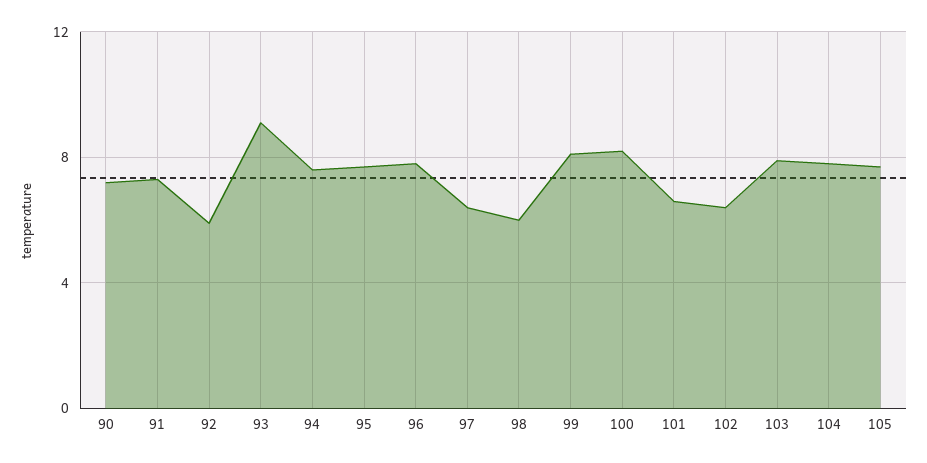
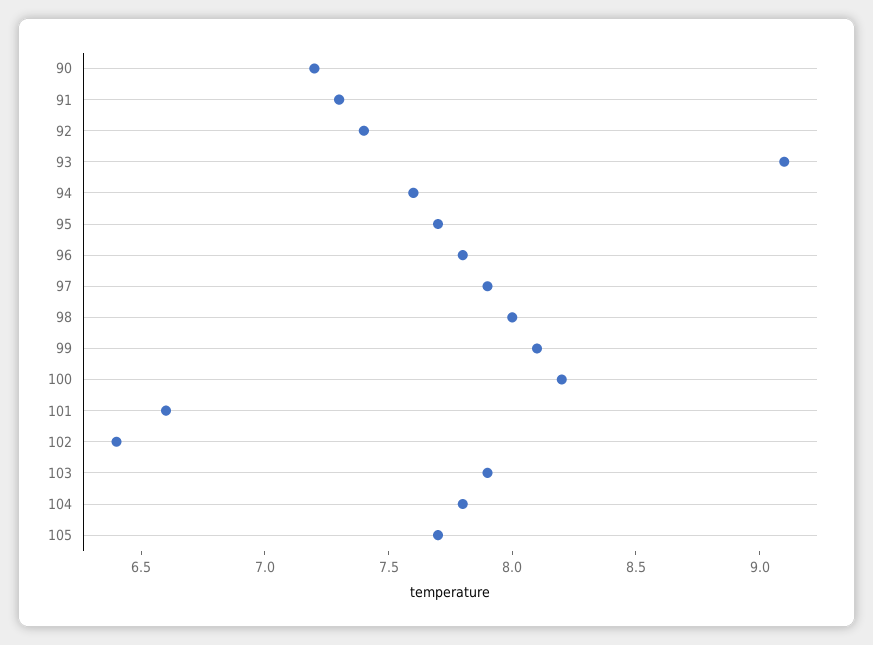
92: 6 -> 7.4
97: 6.5 -> 7.9
98: 6 -> 8

